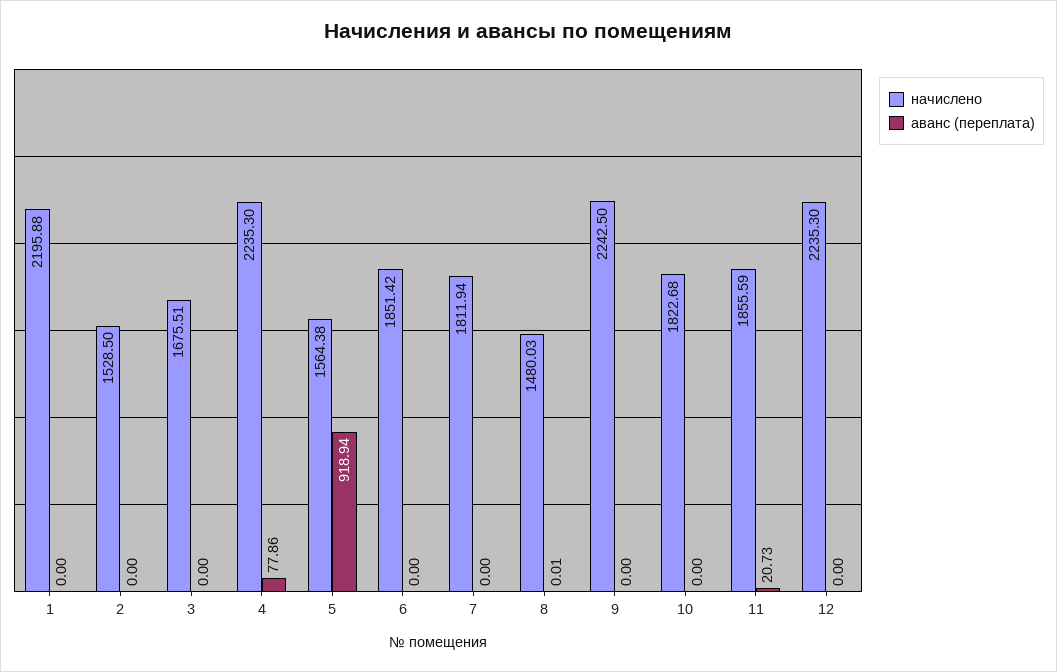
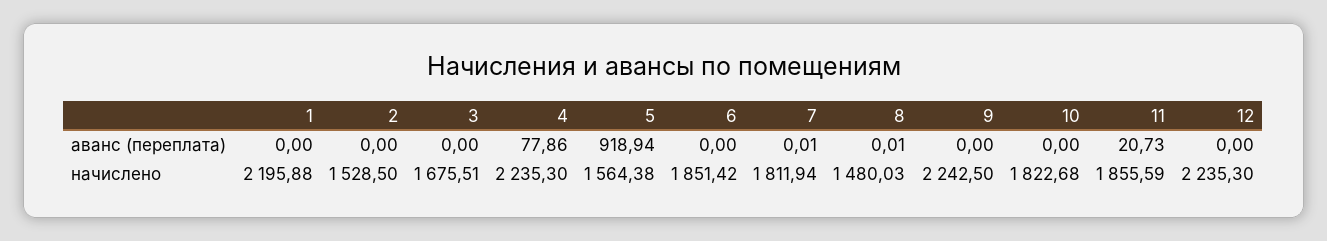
аванс (переплата), 7: 0 -> 0.01

